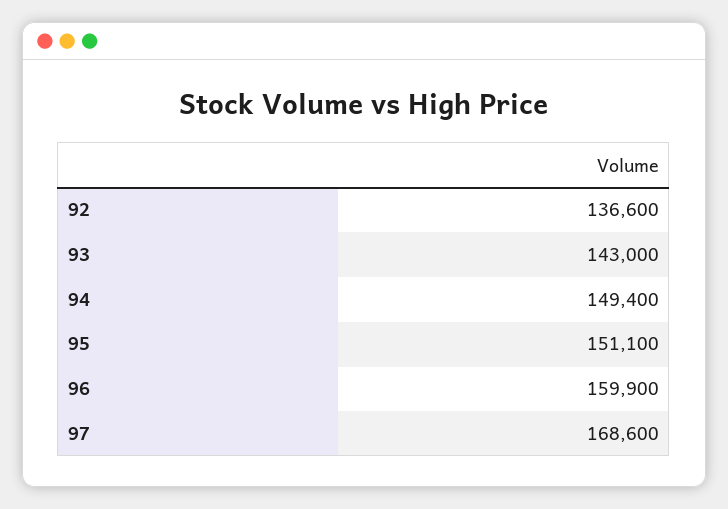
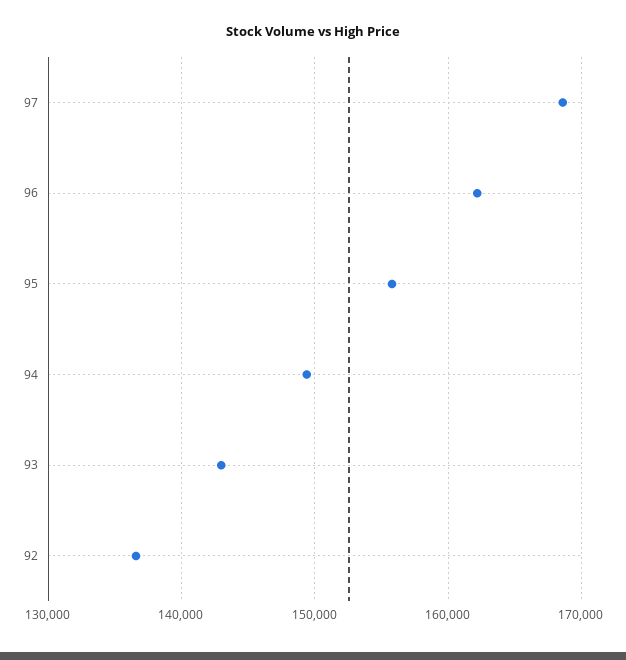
95: 151100 -> 156000
96: 159900 -> 162000

